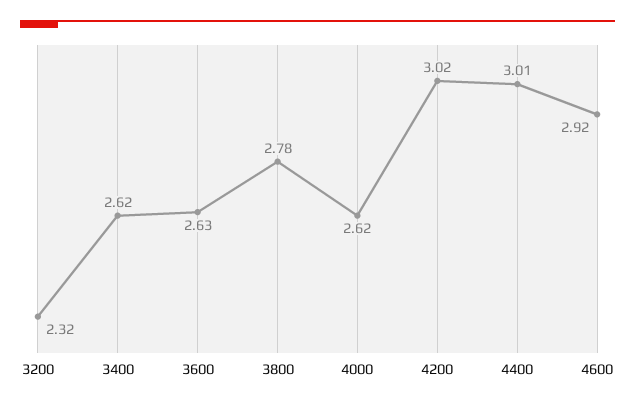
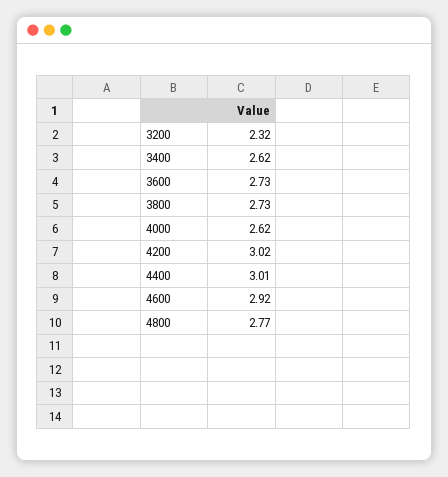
3600: 2.63 -> 2.73
3800: 2.78 -> 2.73
4800: none -> 2.77

